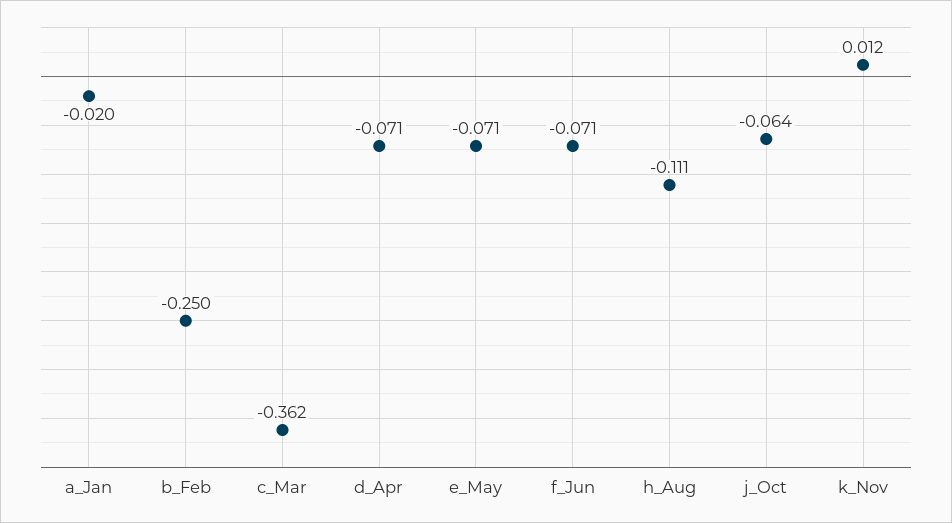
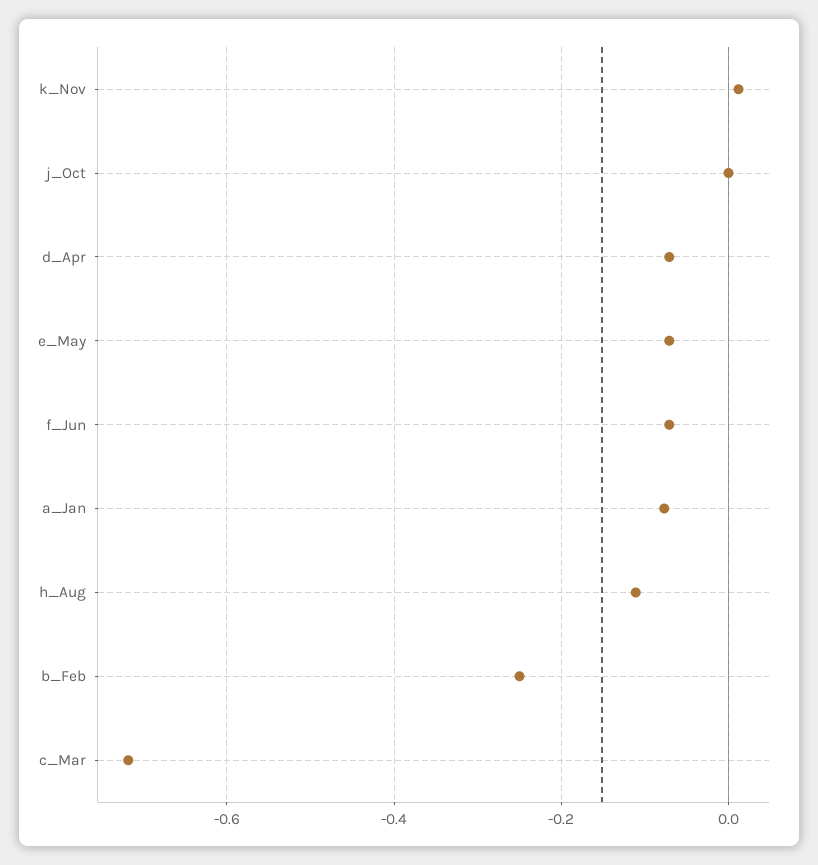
a_Jan: -0.02 -> -0.08
c_Mar: -0.362 -> -0.72
j_Oct: -0.064 -> 0

